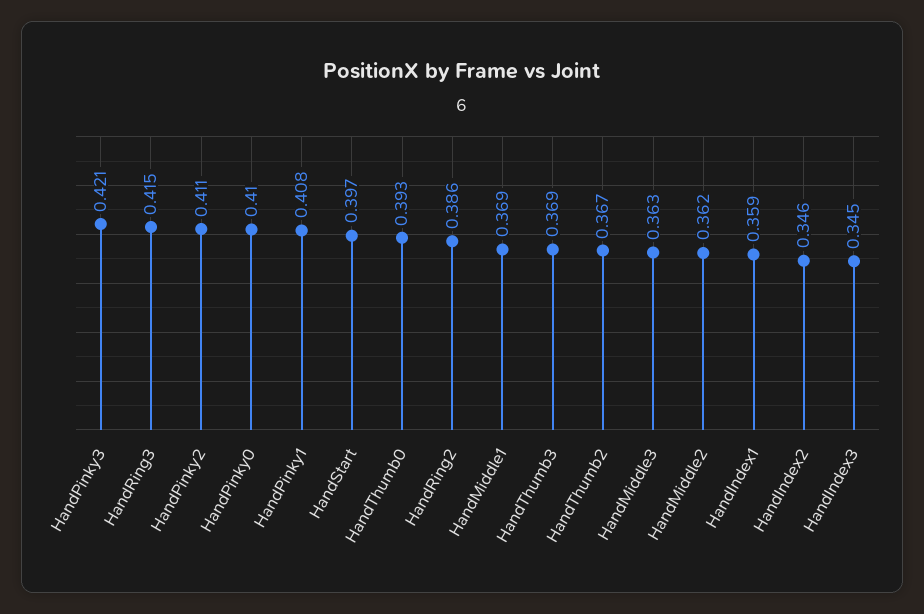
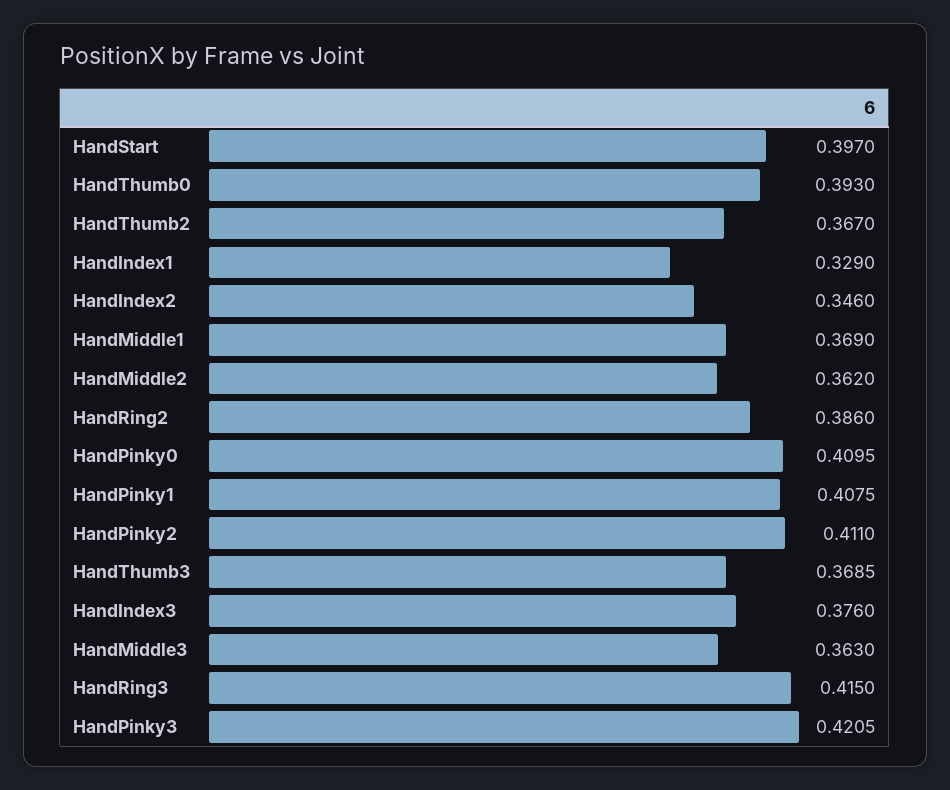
HandIndex1: 0.359 -> 0.329
HandIndex3: 0.345 -> 0.376

